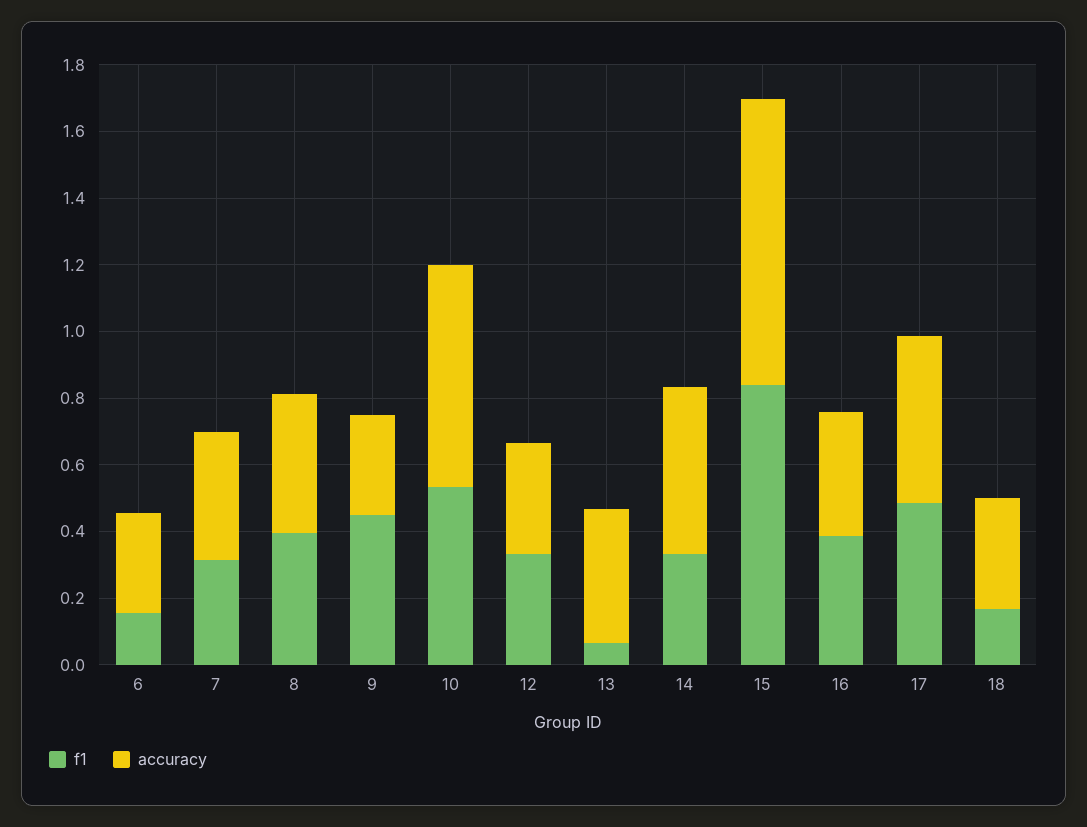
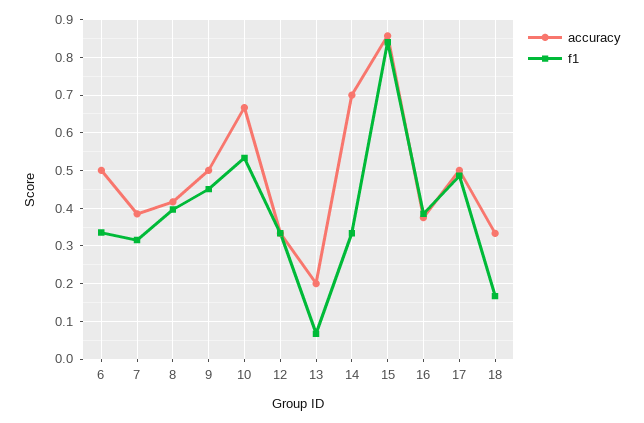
f1, 6: 0.15 -> 0.34
accuracy, 6: 0.3 -> 0.5
accuracy, 9: 0.3 -> 0.5
accuracy, 13: 0.4 -> 0.2
accuracy, 14: 0.5 -> 0.7

